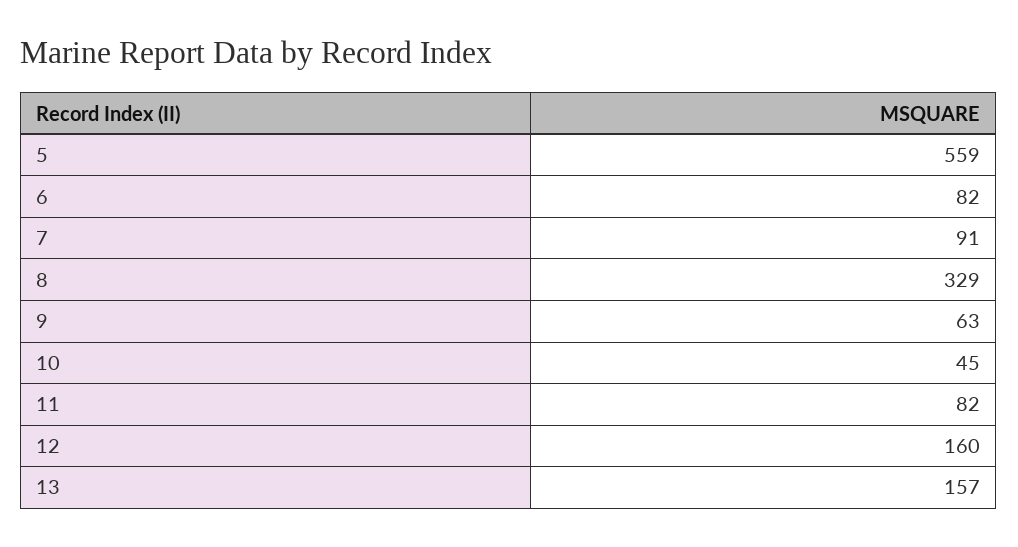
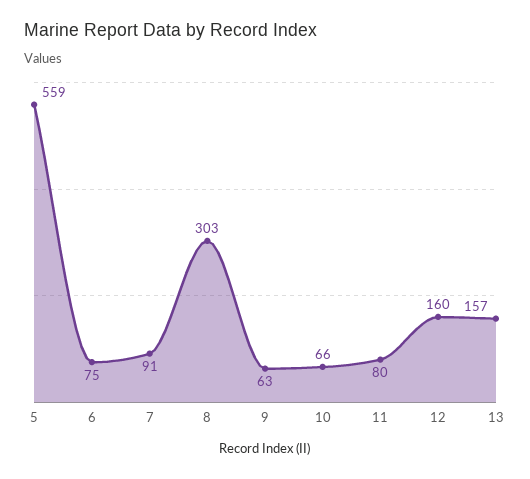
6: 82 -> 75
8: 329 -> 303
10: 45 -> 66
11: 82 -> 80

